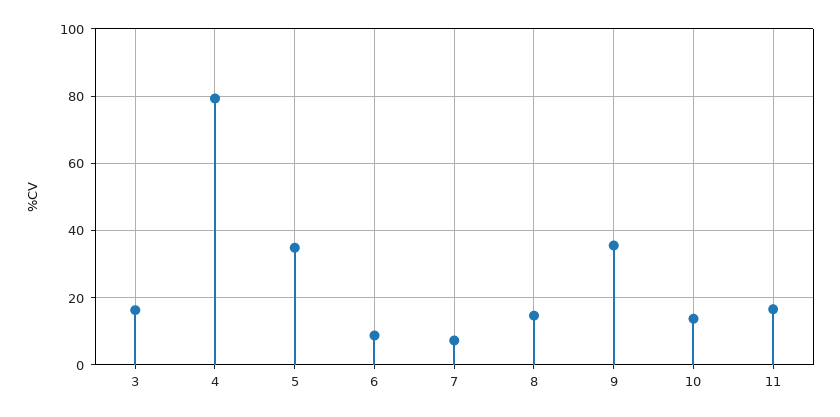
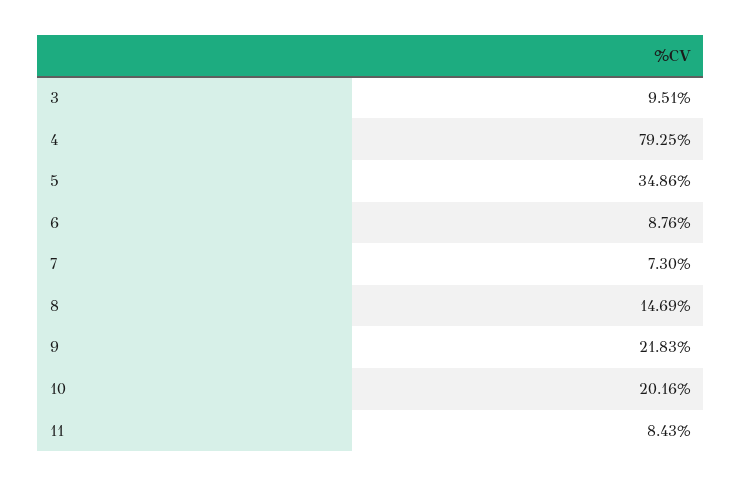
3: 16 -> 9.51
9: 36 -> 21.83
10: 14 -> 20.16
11: 16 -> 8.43

